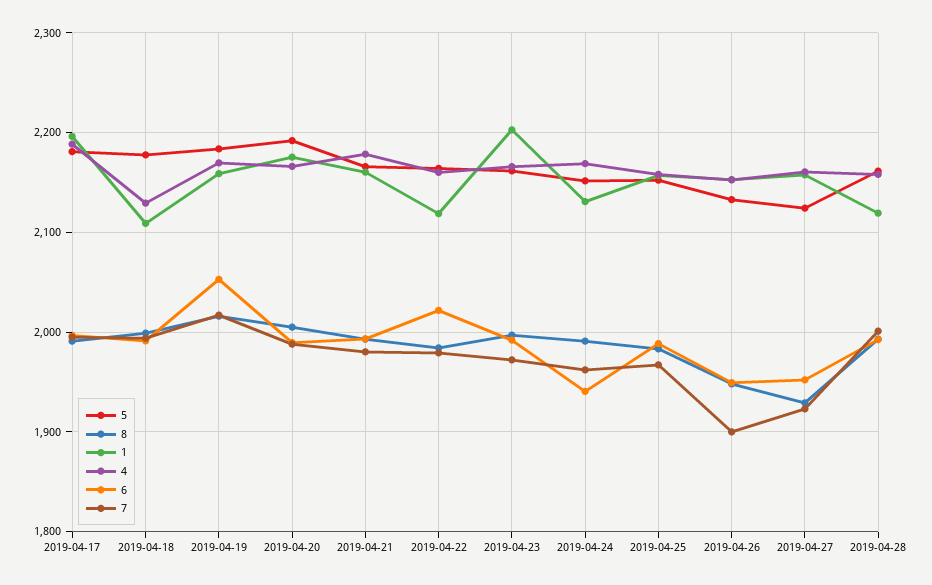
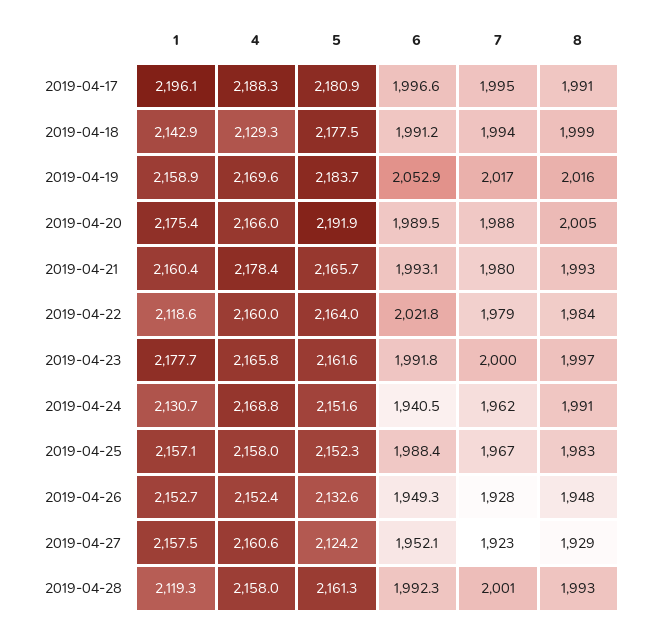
1, 2019-04-18: 2110 -> 2142.9
1, 2019-04-23: 2200 -> 2177.7
7, 2019-04-23: 1970 -> 2000
7, 2019-04-26: 1900 -> 1928

